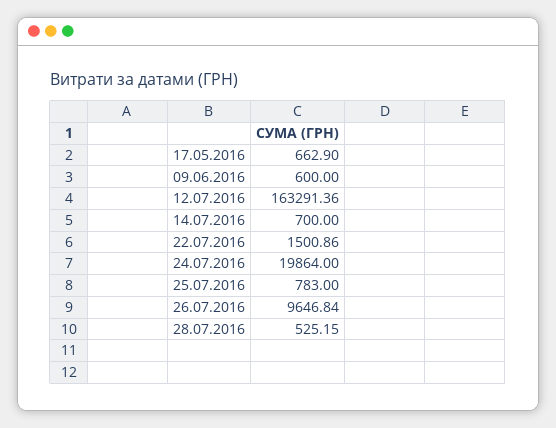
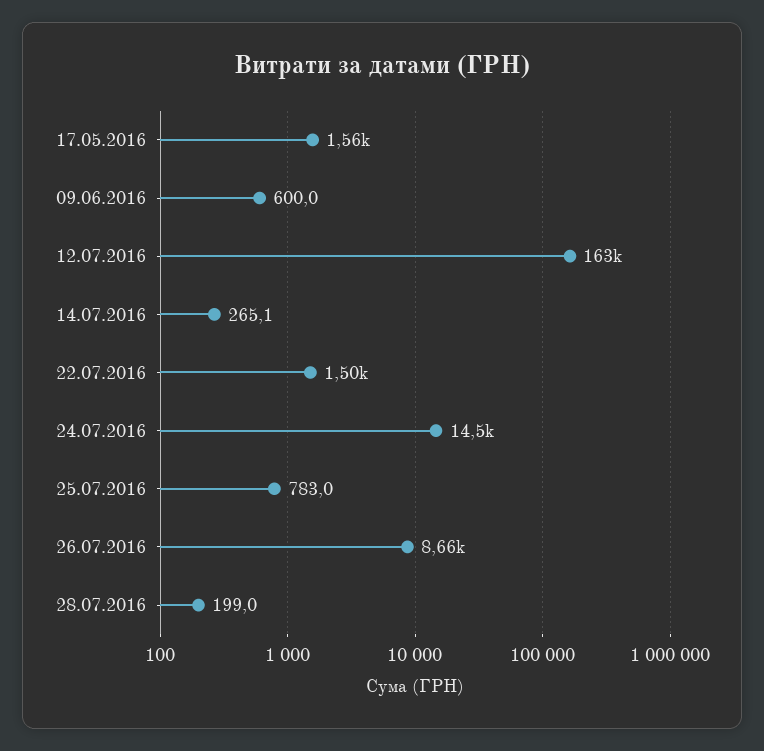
17.05.2016: 662.9 -> 1560
14.07.2016: 700 -> 265.1
24.07.2016: 19864 -> 14500
26.07.2016: 9646.84 -> 8660
28.07.2016: 525.15 -> 199

